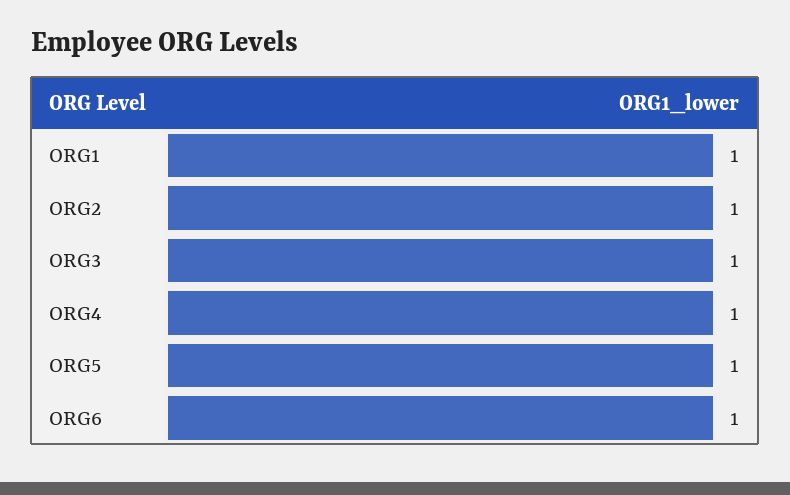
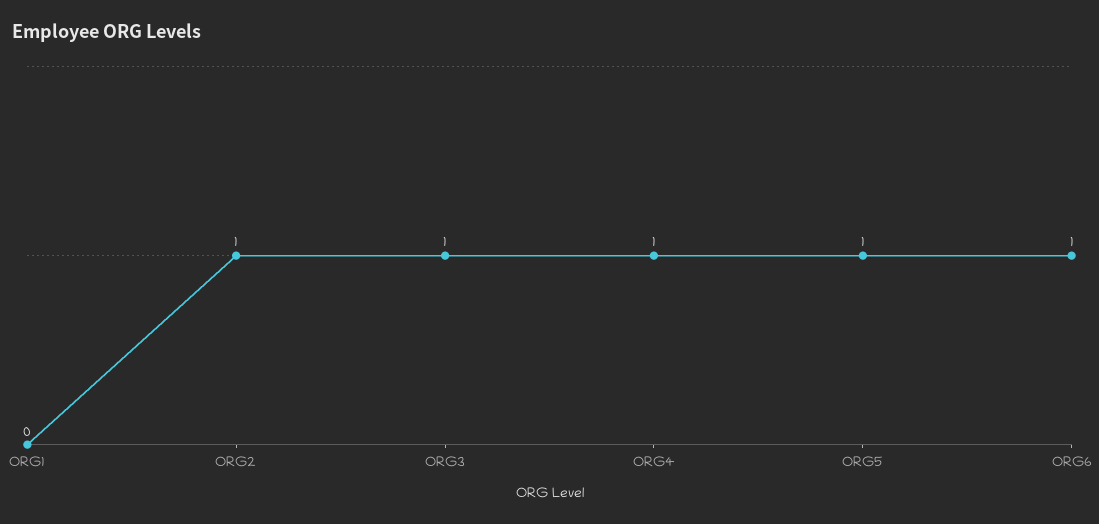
ORG1: 1 -> 0

